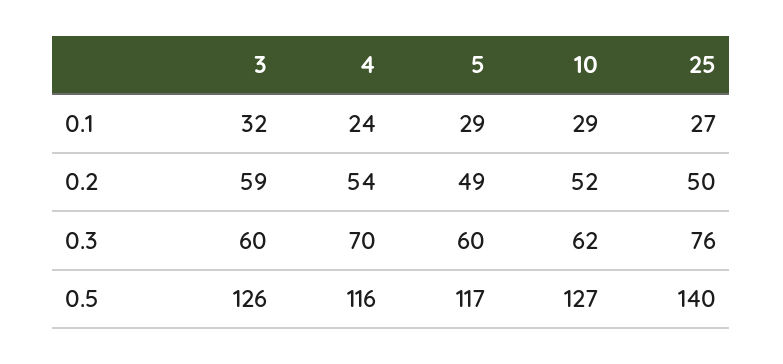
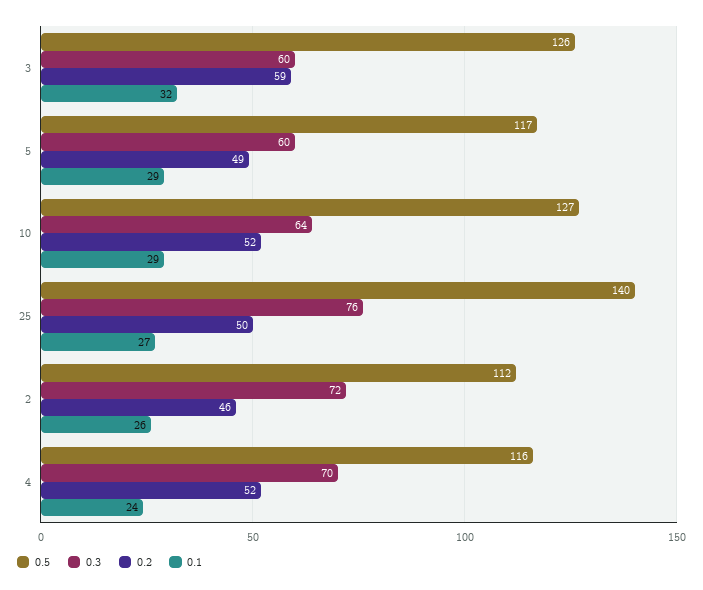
0.2, 4: 54 -> 52
0.3, 10: 62 -> 64
0.5, 2: none -> 112
0.3, 2: none -> 72
0.2, 2: none -> 46
0.1, 2: none -> 26

